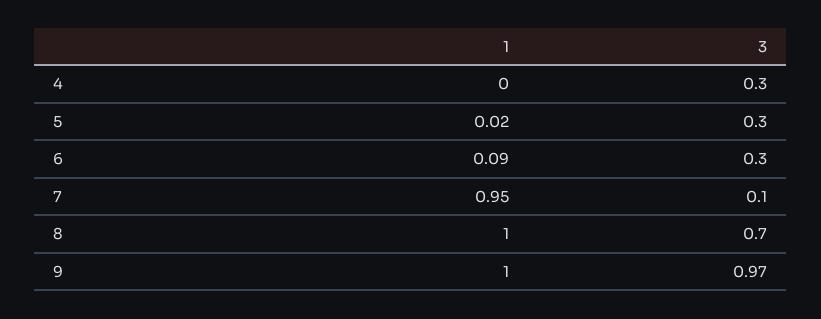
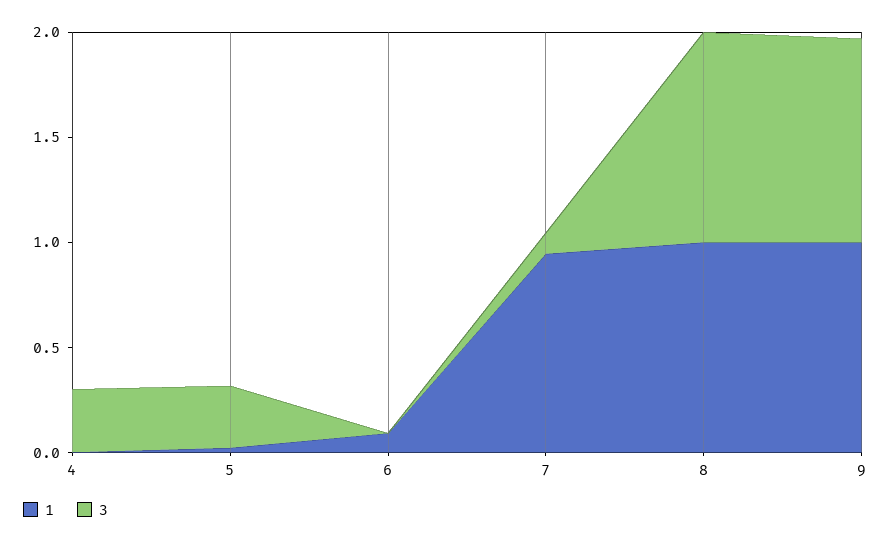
3, 6: 0.3 -> 0
3, 8: 0.7 -> 1

